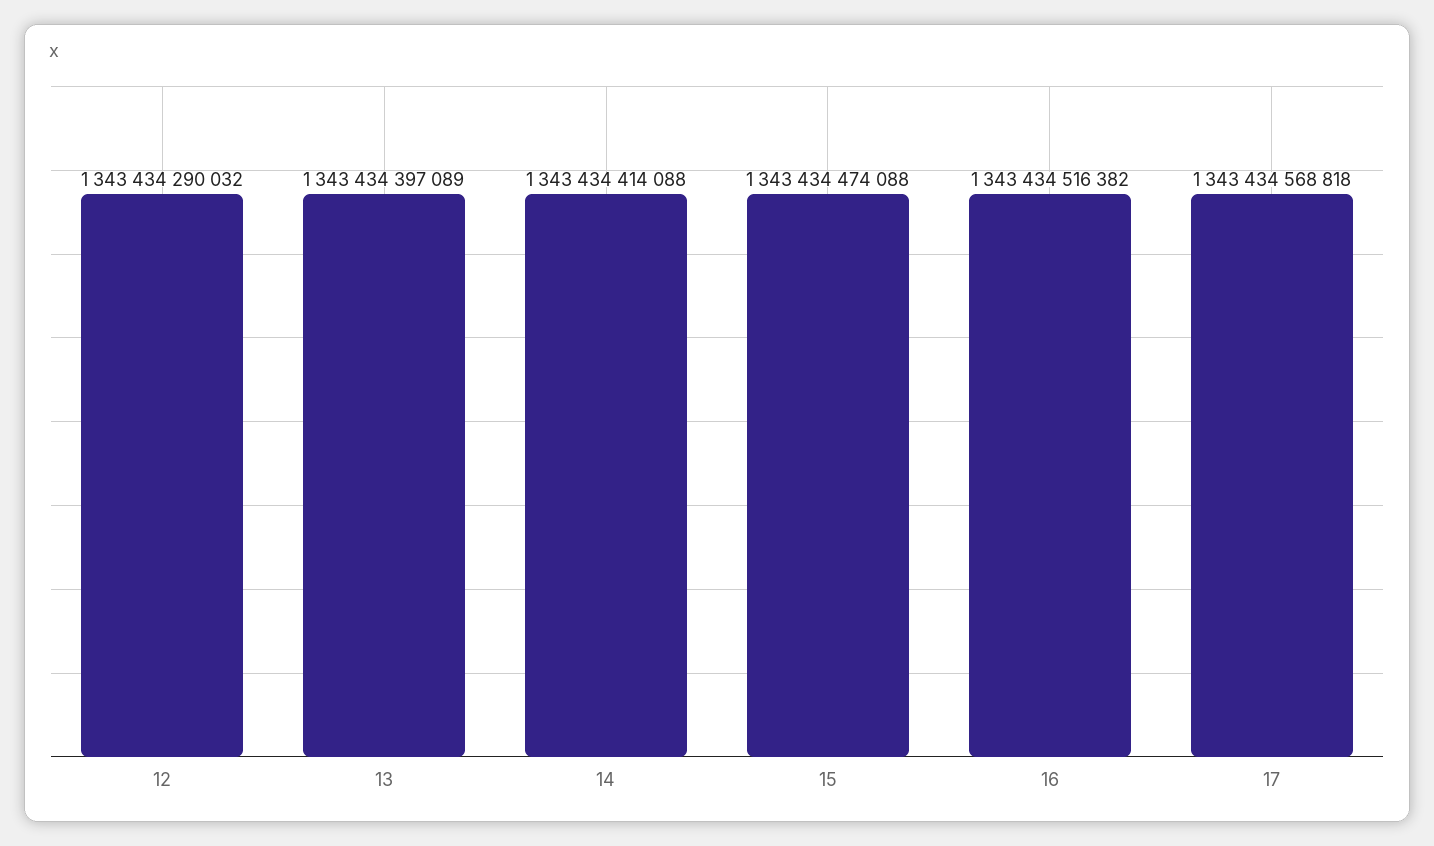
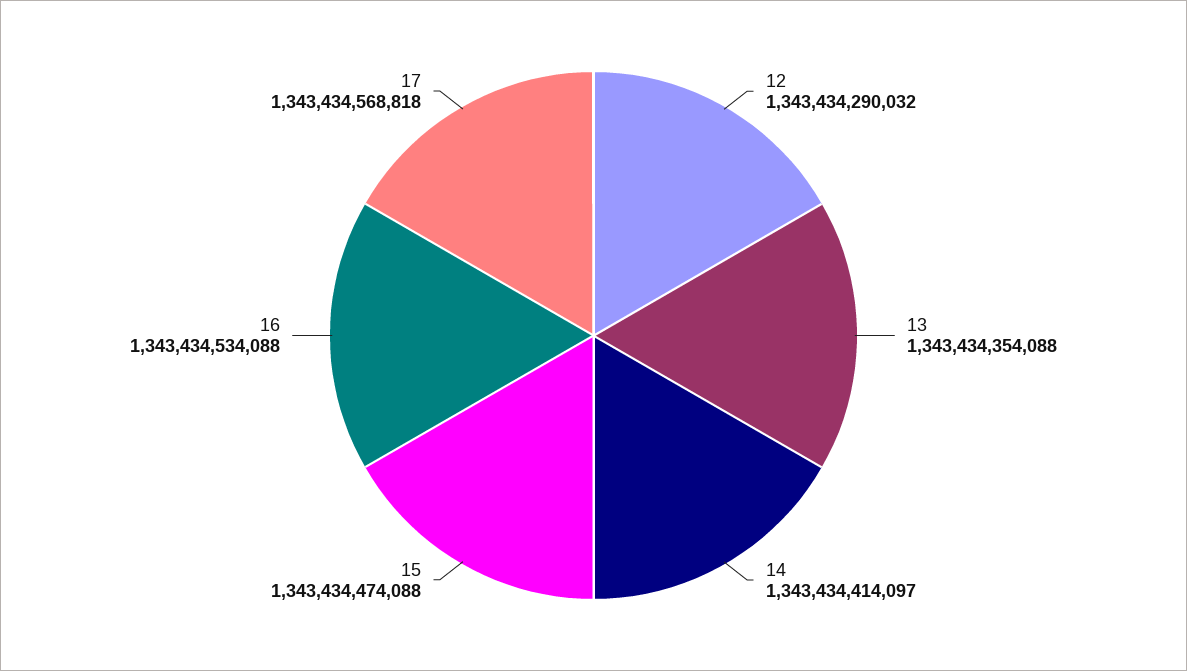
13: 1343434397089 -> 1343434354088
14: 1343434414088 -> 1343434414097
16: 1343434516382 -> 1343434534088

